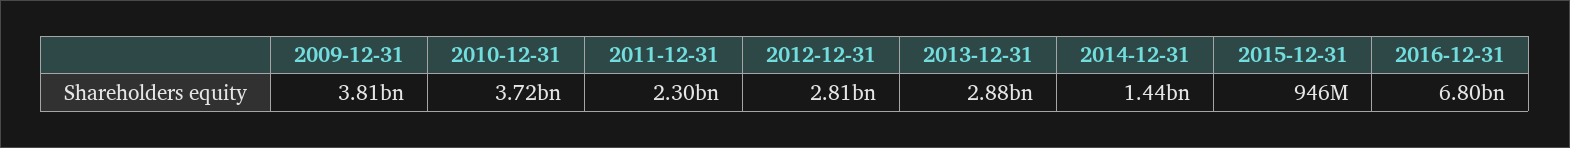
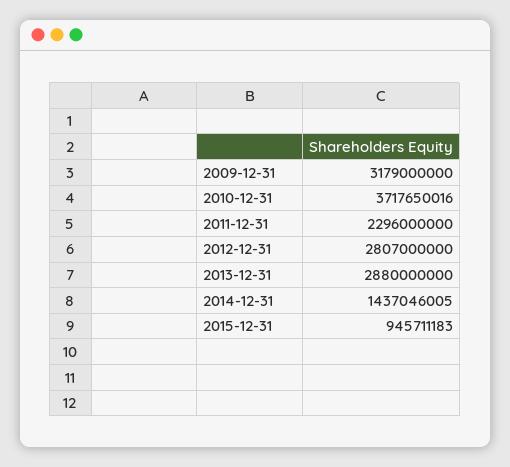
2009-12-31: 3810000000 -> 3179000000
2016-12-31: 6800000000 -> none

